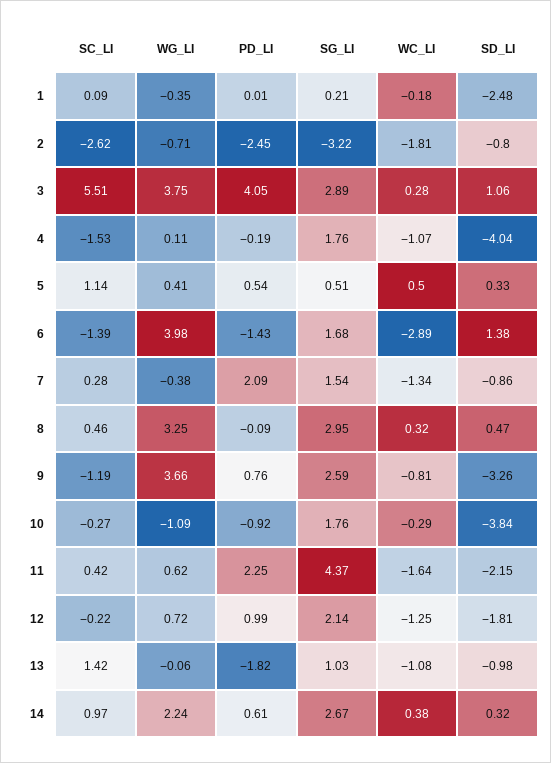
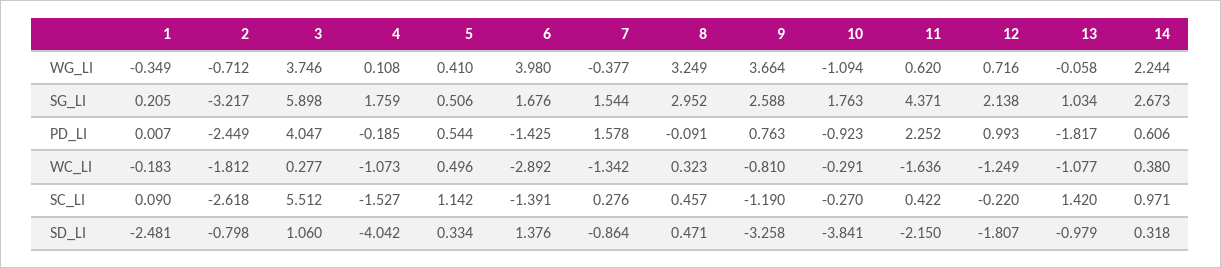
SG_LI, 3: 2.89 -> 5.898
PD_LI, 7: 2.09 -> 1.578

